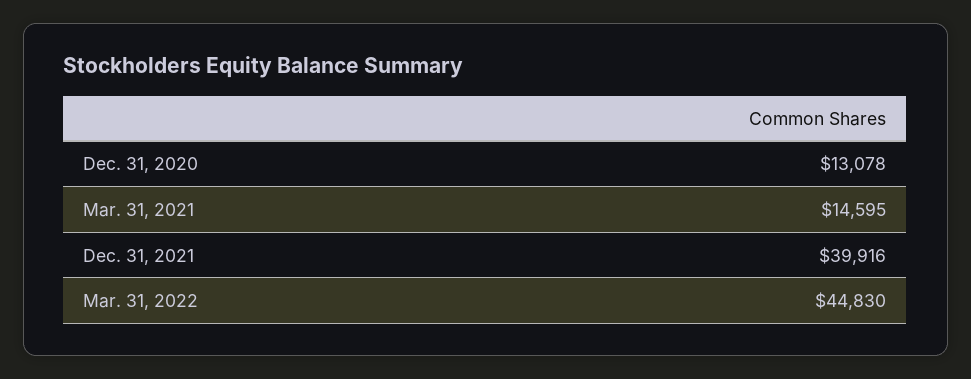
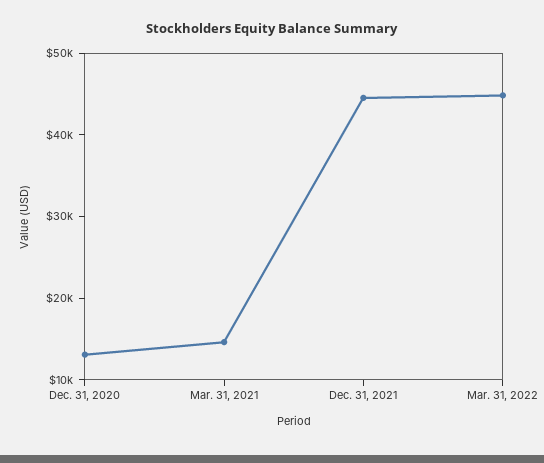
Dec. 31, 2021: 39916 -> 44000

